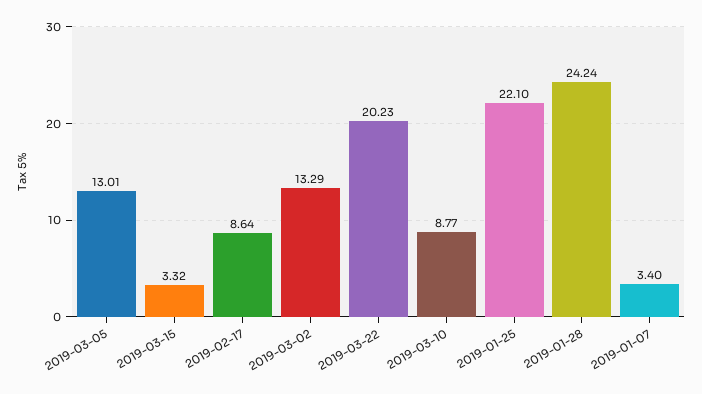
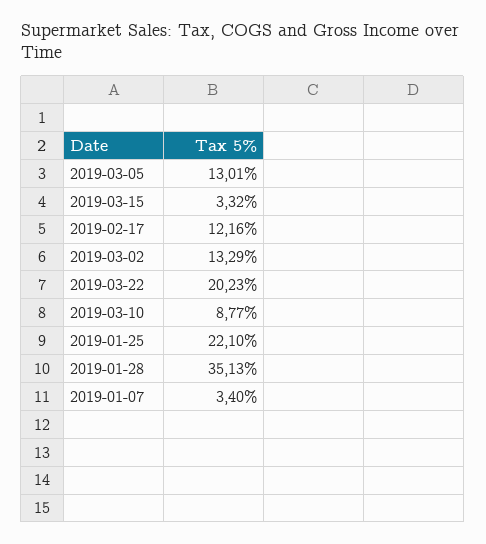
2019-02-17: 8.64 -> 12.16
2019-01-28: 24.24 -> 35.13

